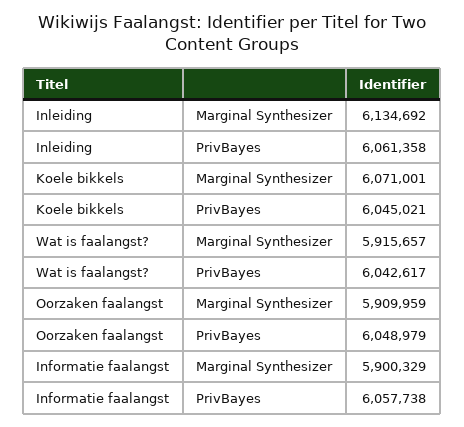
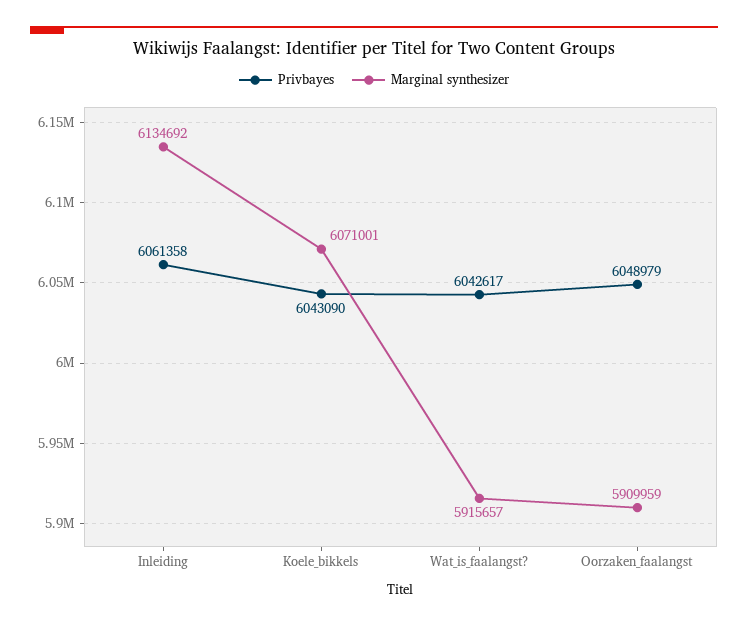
PrivBayes, Koele bikkels: 6045021 -> 6043090
Marginal Synthesizer, Informatie faalangst: 5900329 -> none
PrivBayes, Informatie faalangst: 6057738 -> none

